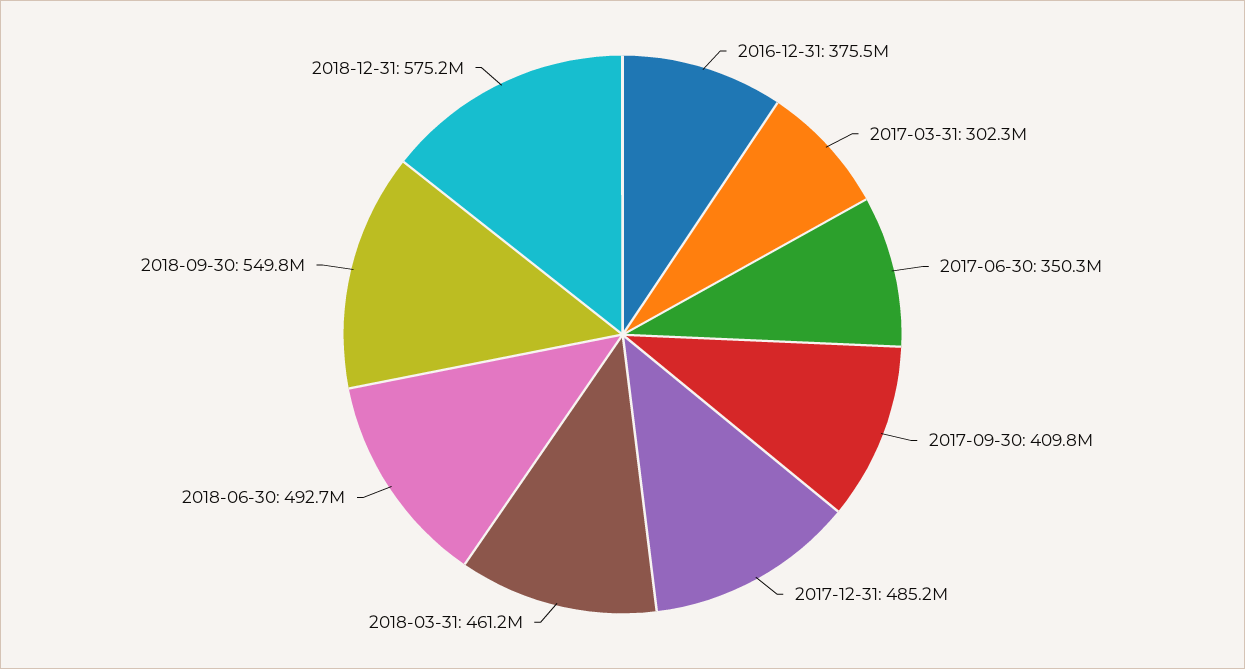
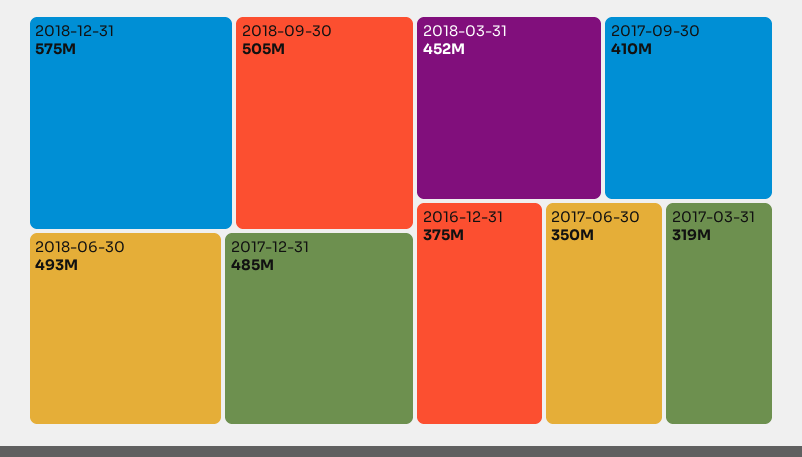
2017-03-31: 302300000 -> 319000000
2018-03-31: 461200000 -> 452000000
2018-09-30: 549800000 -> 505000000

